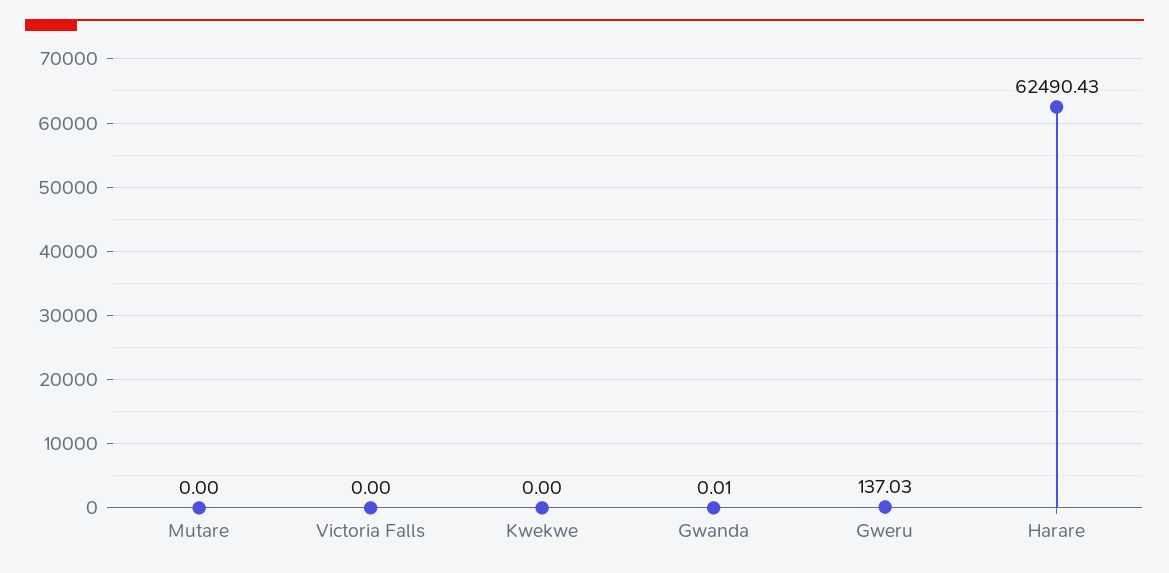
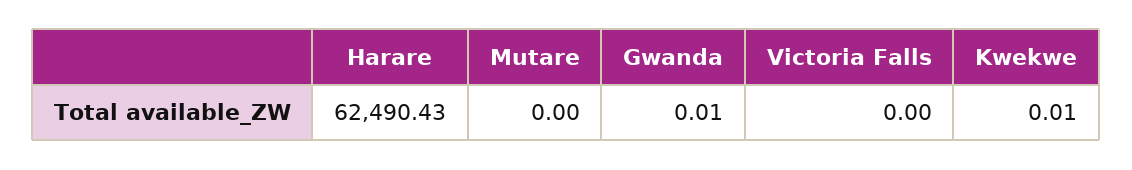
Kwekwe: 0 -> 0.01
Gweru: 137.03 -> none

